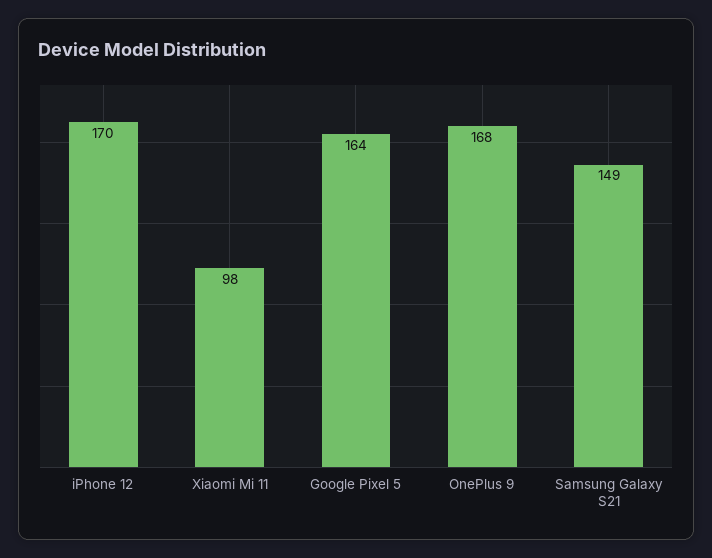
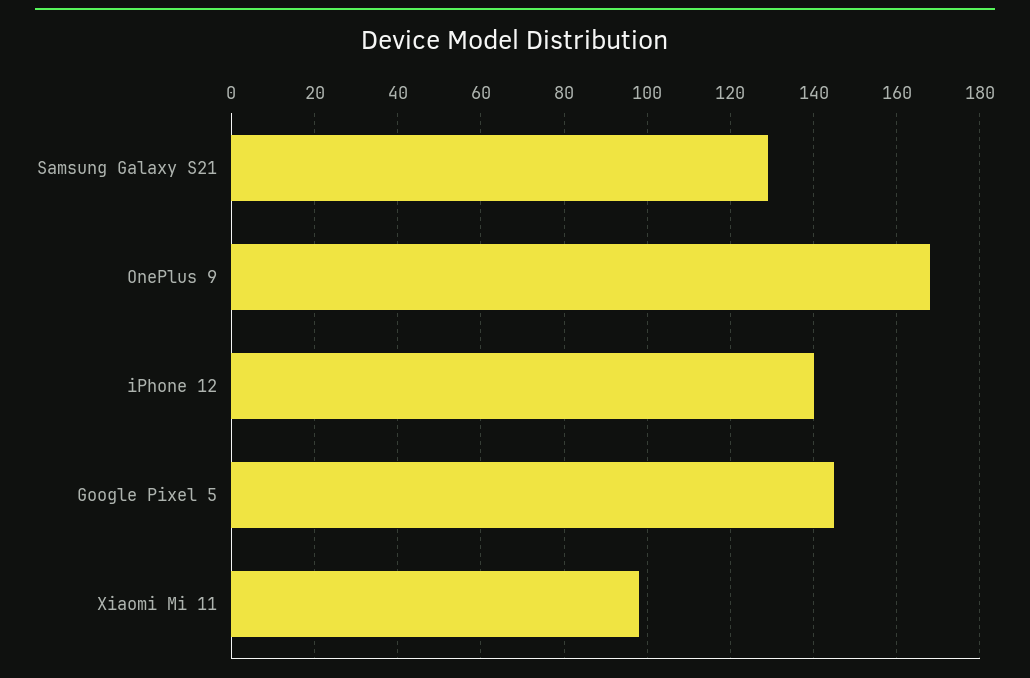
iPhone 12: 170 -> 140
Google Pixel 5: 164 -> 145
Samsung Galaxy S21: 149 -> 130

